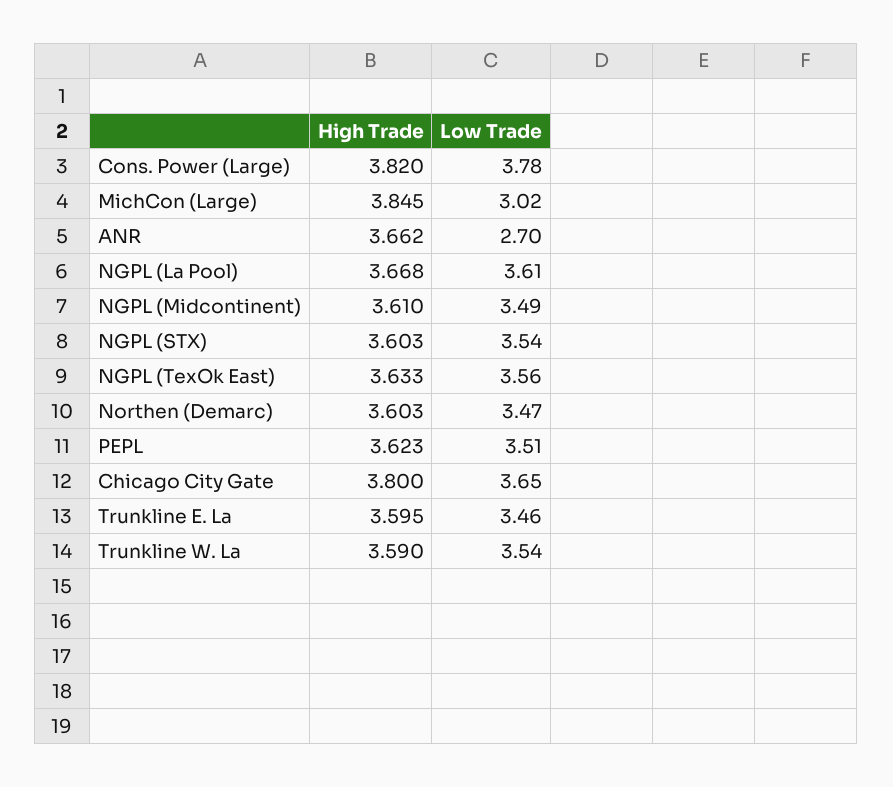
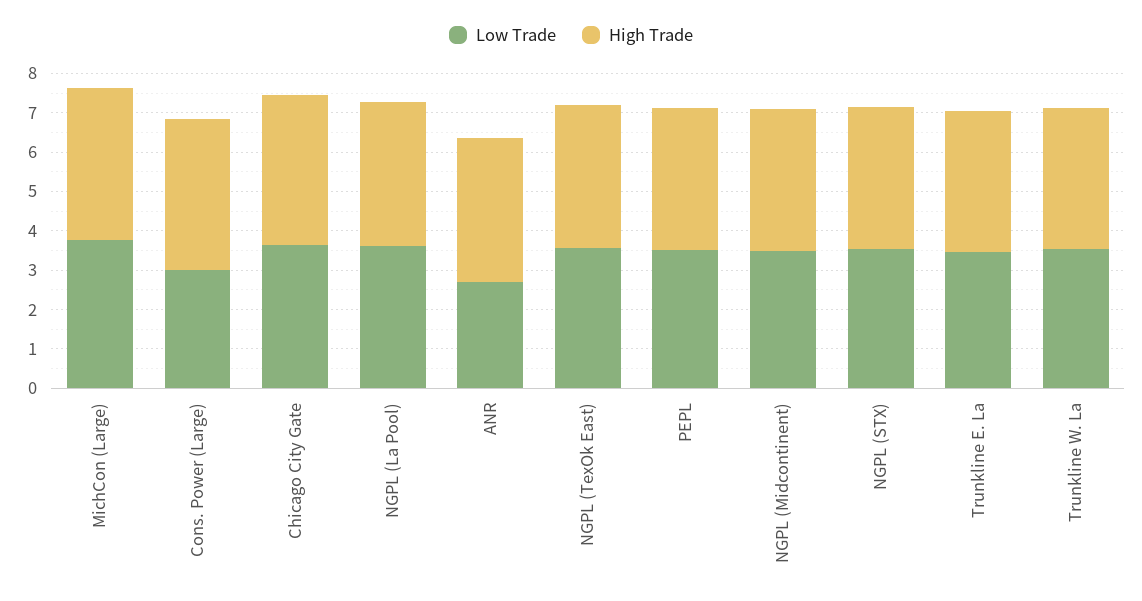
Low Trade, Cons. Power (Large): 3.78 -> 3
Low Trade, MichCon (Large): 3.02 -> 3.75
High Trade, Northen (Demarc): 3.603 -> none
Low Trade, Northen (Demarc): 3.47 -> none

